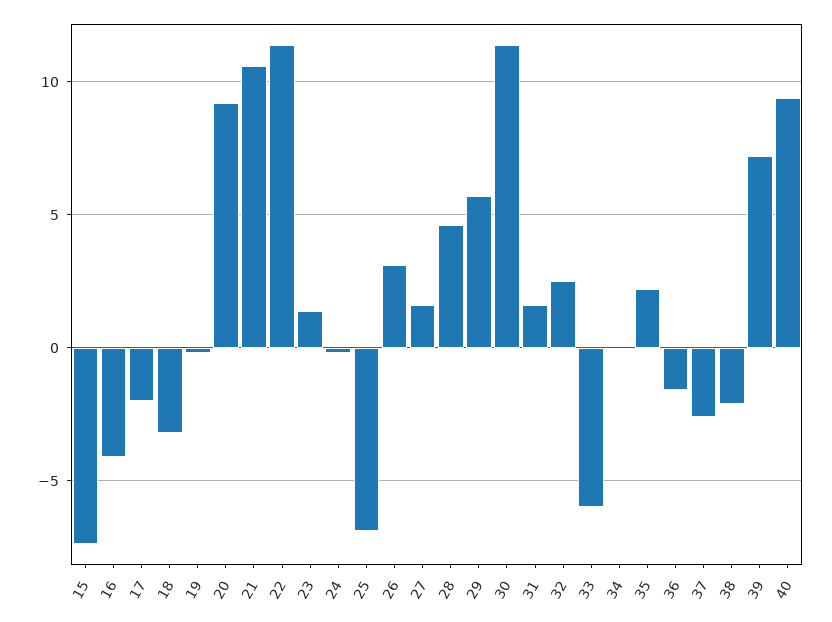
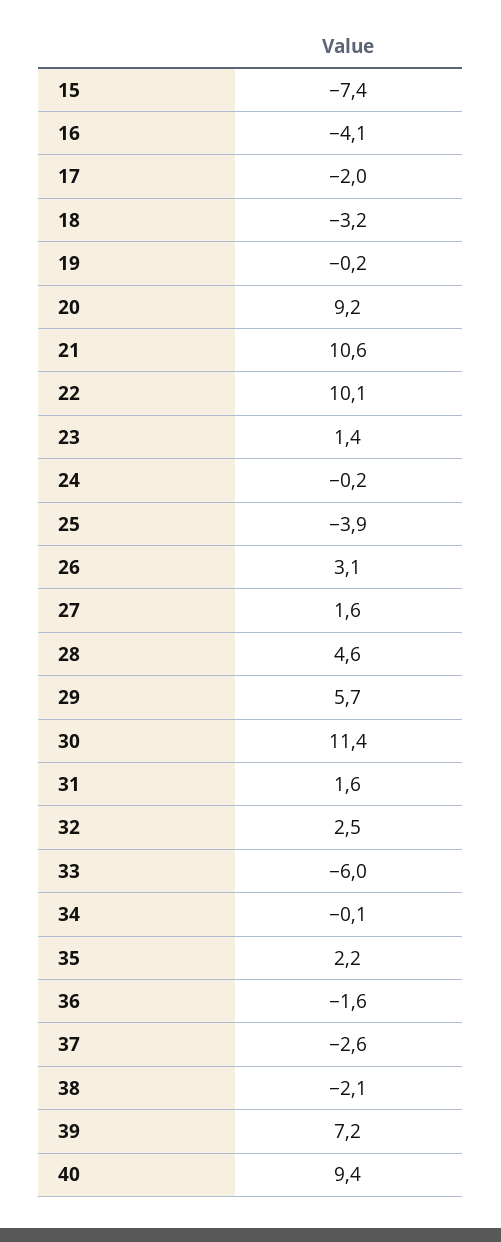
22: 11.5 -> 10.1
25: -7 -> -3.9

